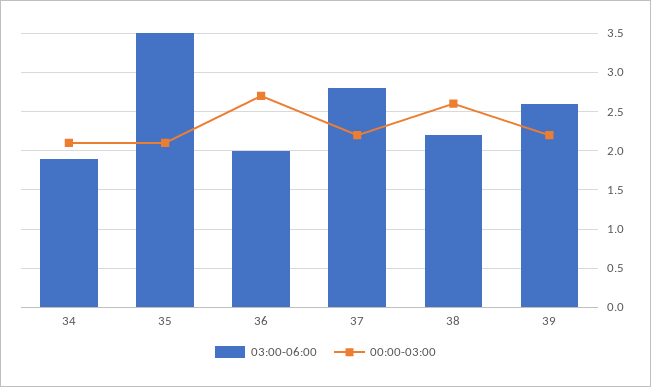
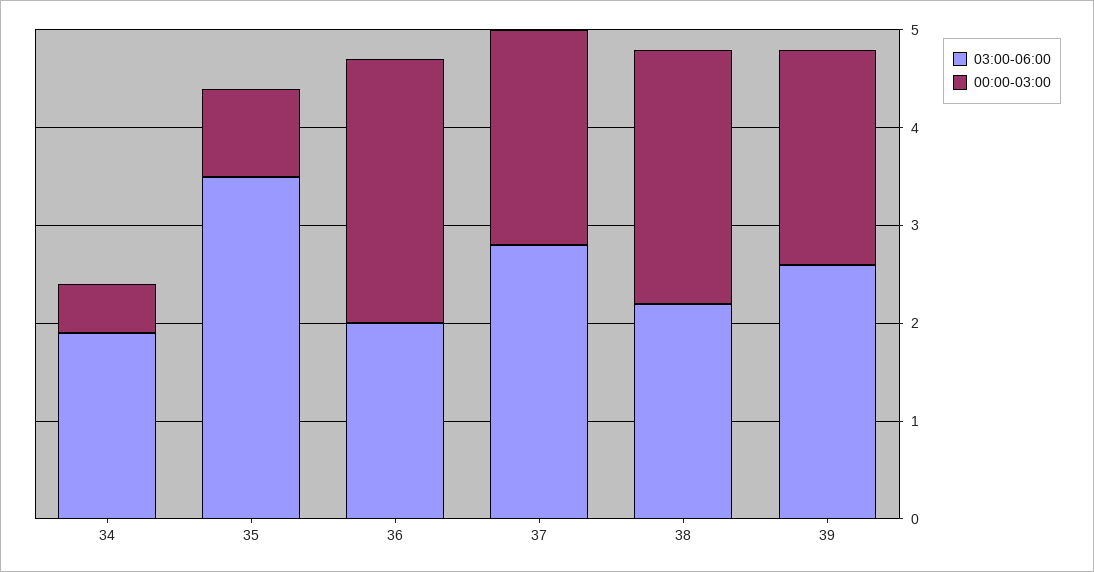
00:00-03:00, 34: 2.1 -> 0.5
00:00-03:00, 35: 2.1 -> 0.9

